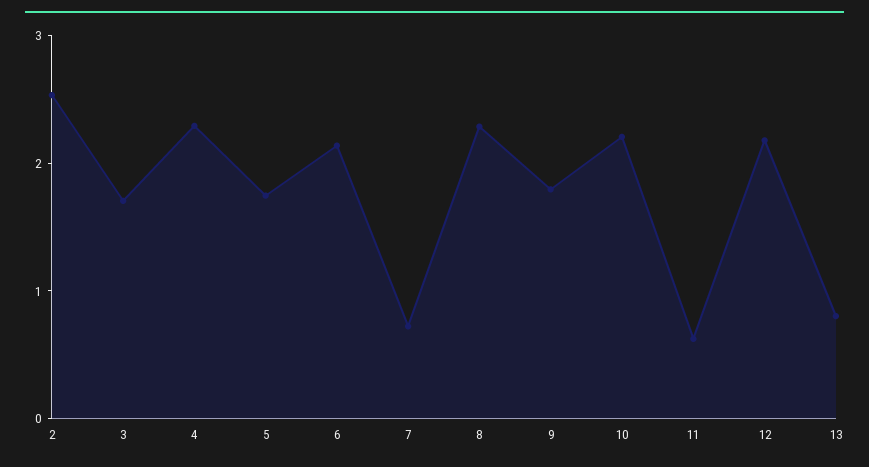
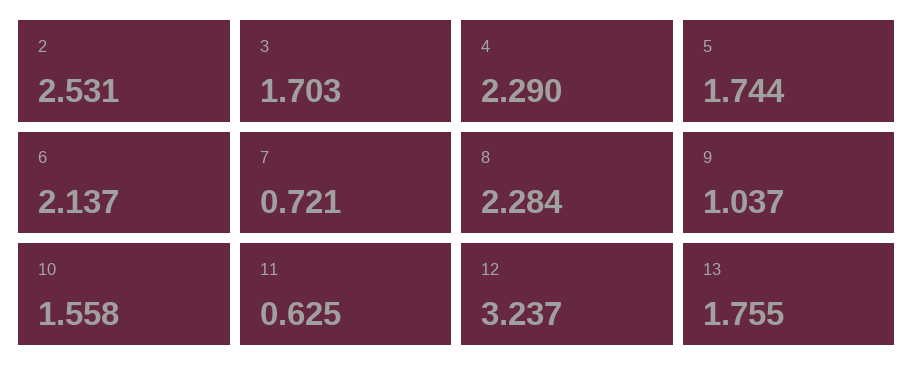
9: 1.8 -> 1.037
10: 2.2 -> 1.558
12: 2.2 -> 3.237
13: 0.8 -> 1.755

